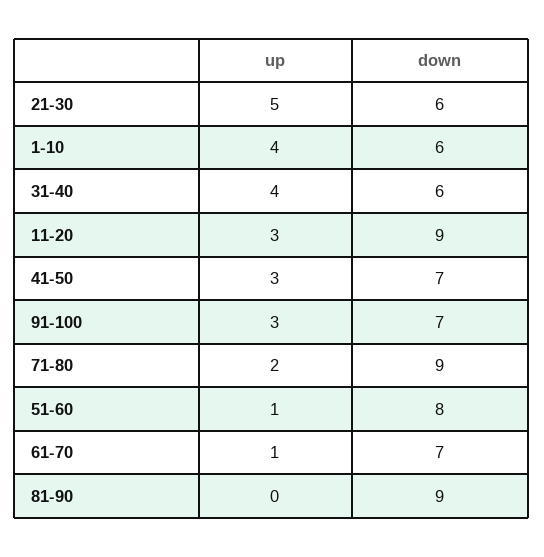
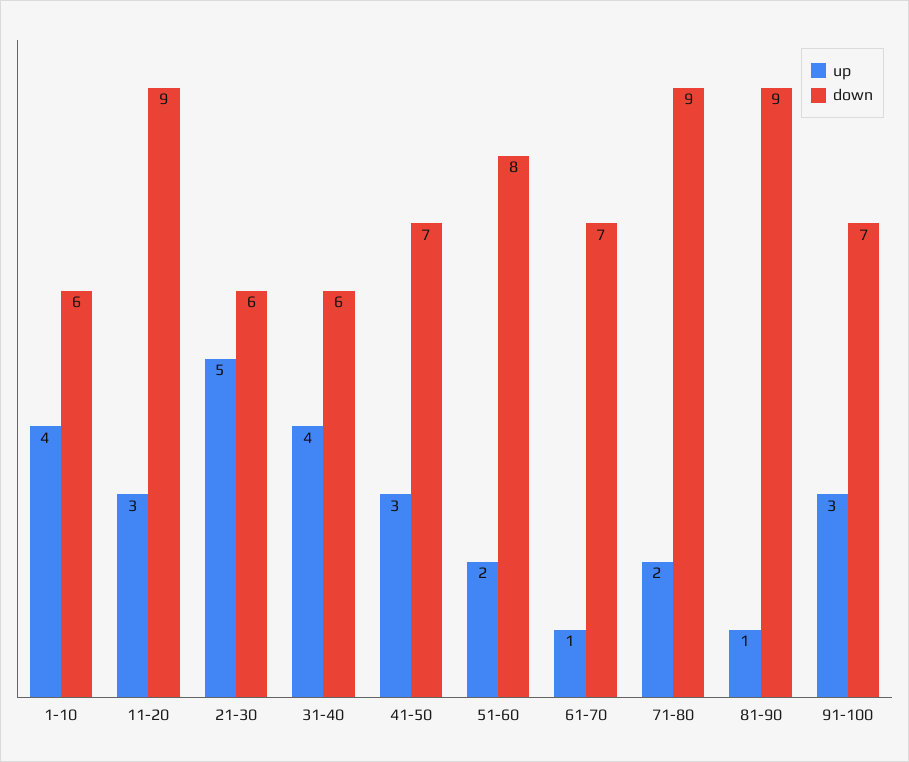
up, 51-60: 1 -> 2
up, 81-90: 0 -> 1

